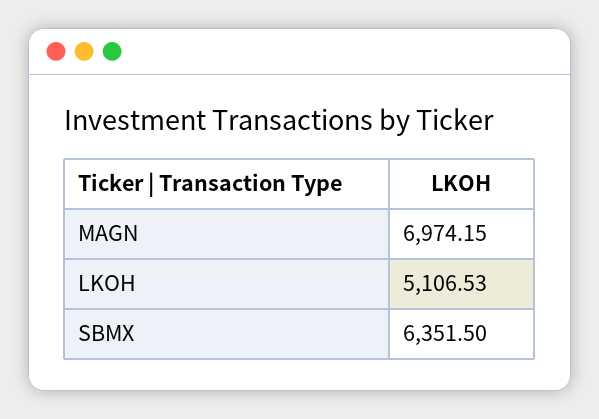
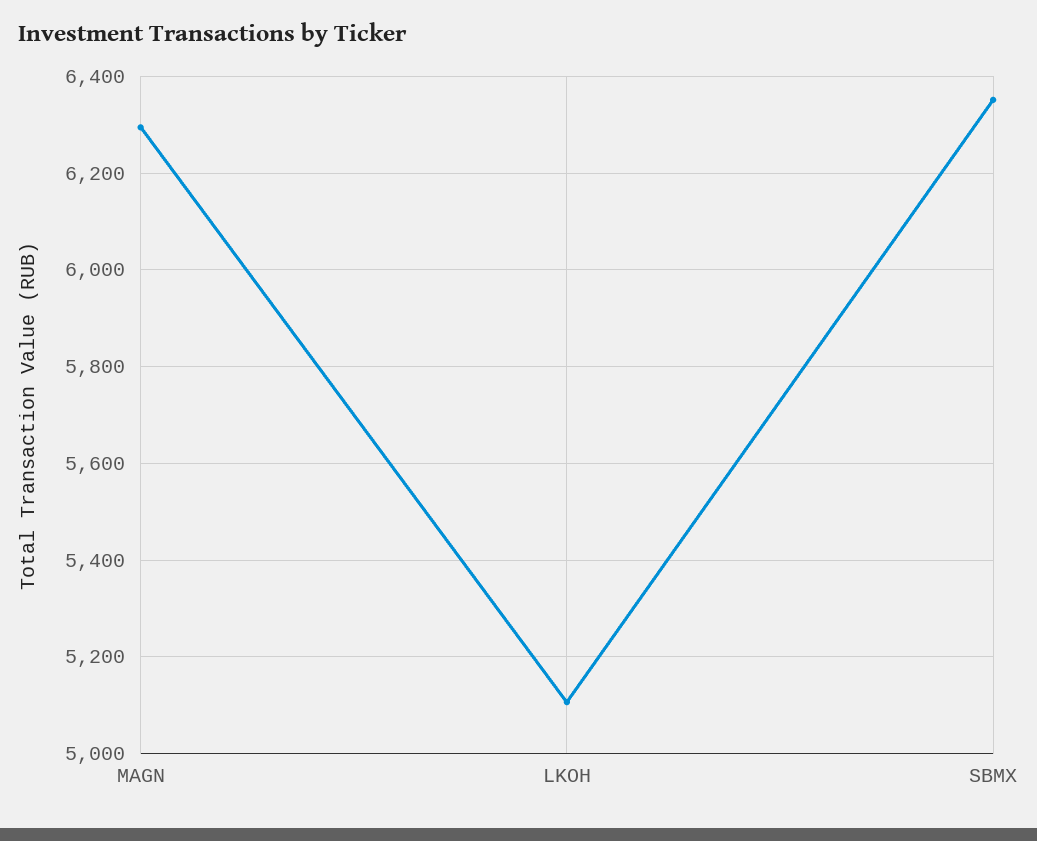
MAGN: 6974.15 -> 6300

